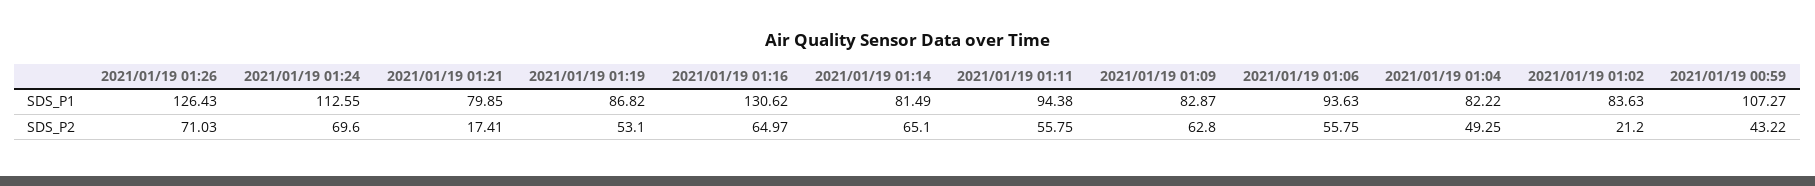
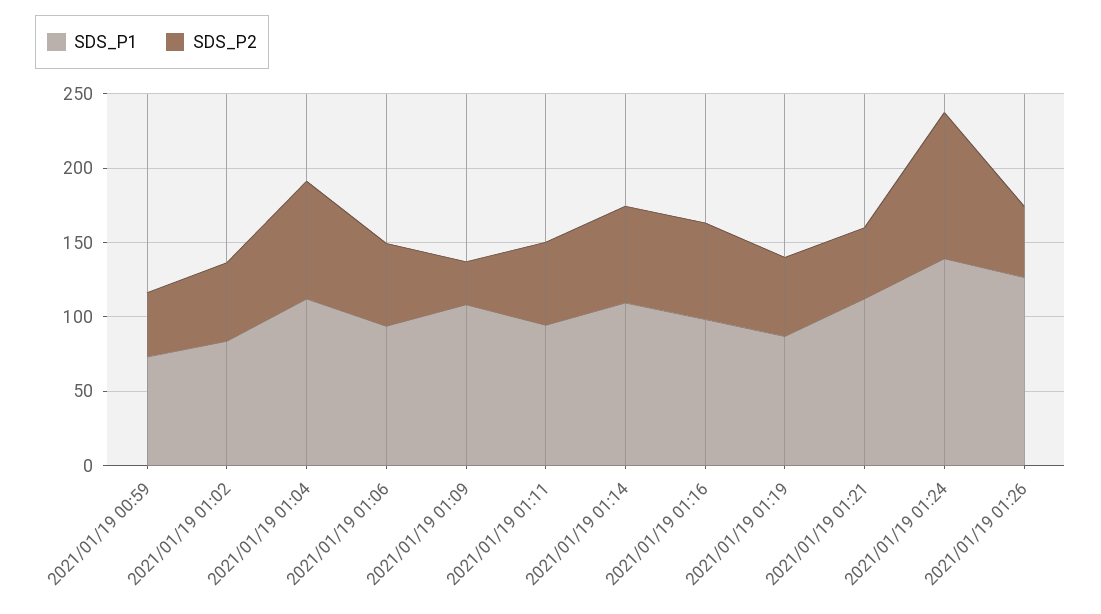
SDS_P1, 2021/01/19 01:24: 112.55 -> 140
SDS_P1, 2021/01/19 01:21: 79.85 -> 110
SDS_P1, 2021/01/19 01:16: 130.62 -> 100
SDS_P1, 2021/01/19 01:14: 81.49 -> 110
SDS_P1, 2021/01/19 01:09: 82.87 -> 110
SDS_P1, 2021/01/19 01:04: 82.22 -> 110
SDS_P1, 2021/01/19 00:59: 107.27 -> 70
SDS_P2, 2021/01/19 01:26: 71.03 -> 50
SDS_P2, 2021/01/19 01:24: 69.6 -> 100
SDS_P2, 2021/01/19 01:21: 17.41 -> 50
SDS_P2, 2021/01/19 01:09: 62.8 -> 30
SDS_P2, 2021/01/19 01:04: 49.25 -> 80
SDS_P2, 2021/01/19 01:02: 21.2 -> 50

